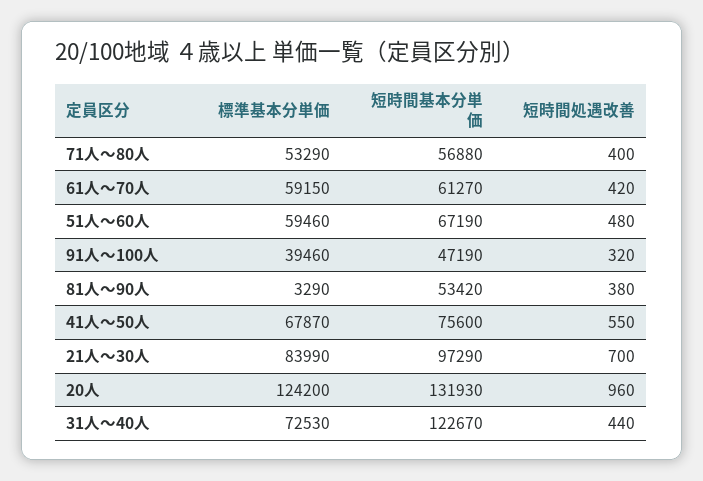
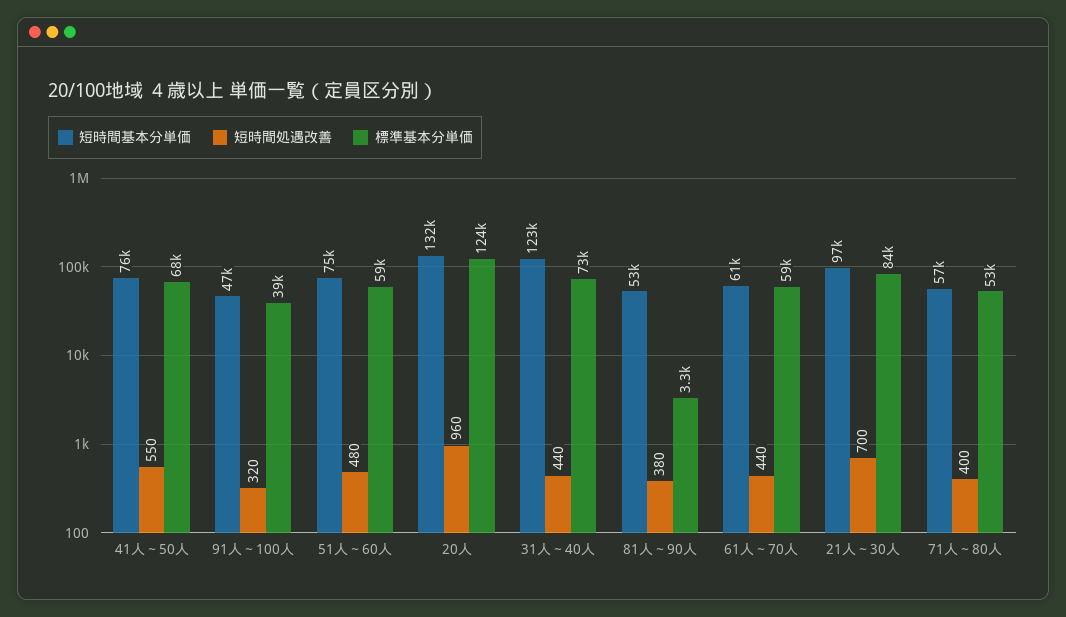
短時間処遇改善, 61人～70人: 420 -> 440
短時間基本分単価, 51人～60人: 67190 -> 75000

